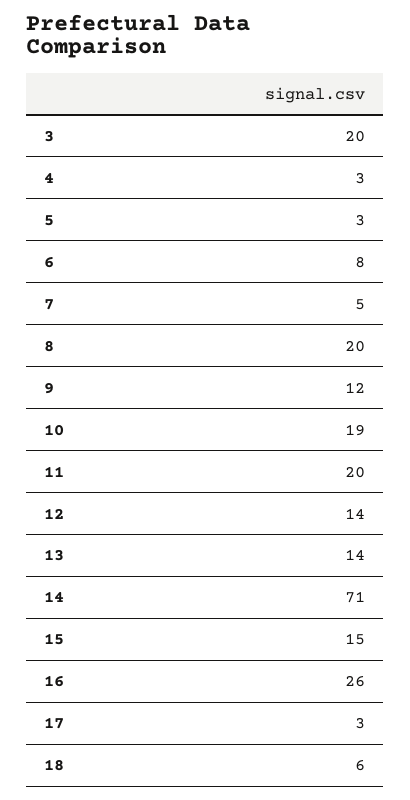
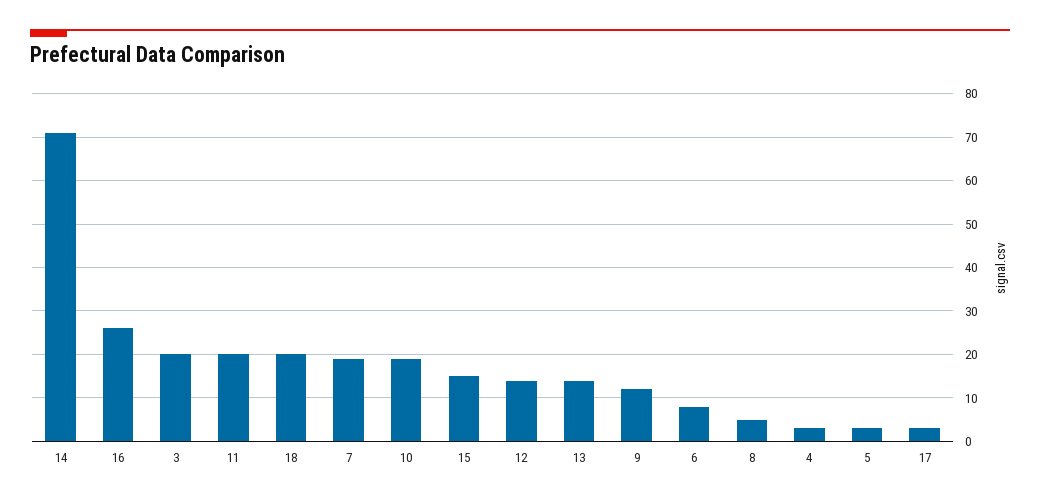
7: 5 -> 20
8: 20 -> 5
18: 6 -> 20

